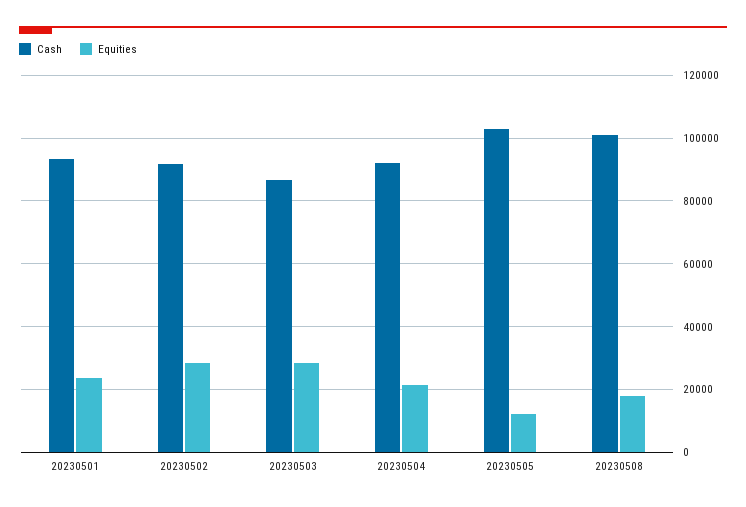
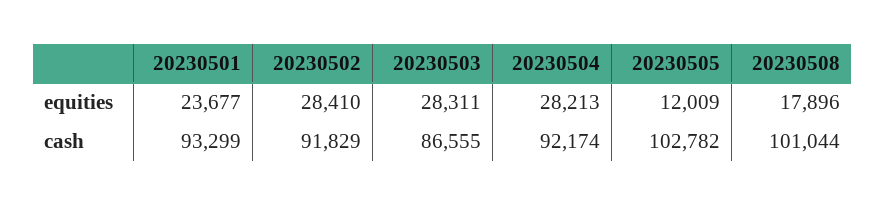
Equities, 20230504: 22000 -> 28213

